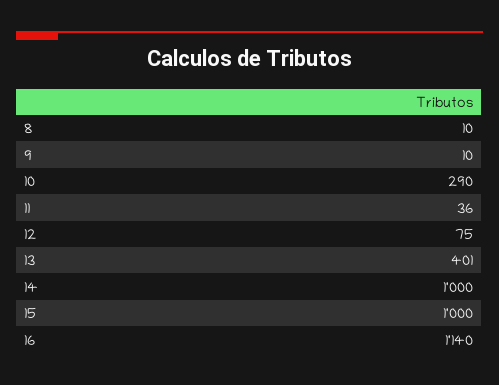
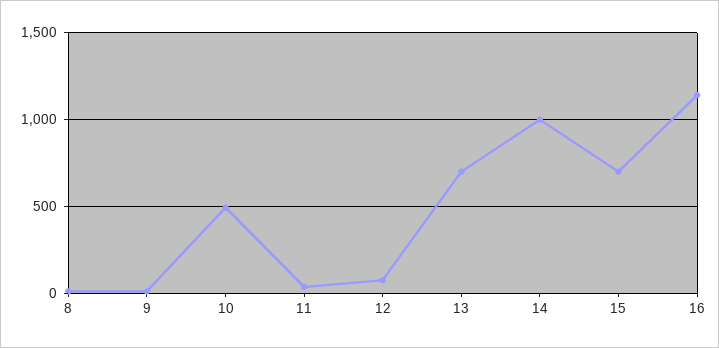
10: 290 -> 500
13: 401 -> 700
15: 1000 -> 700

